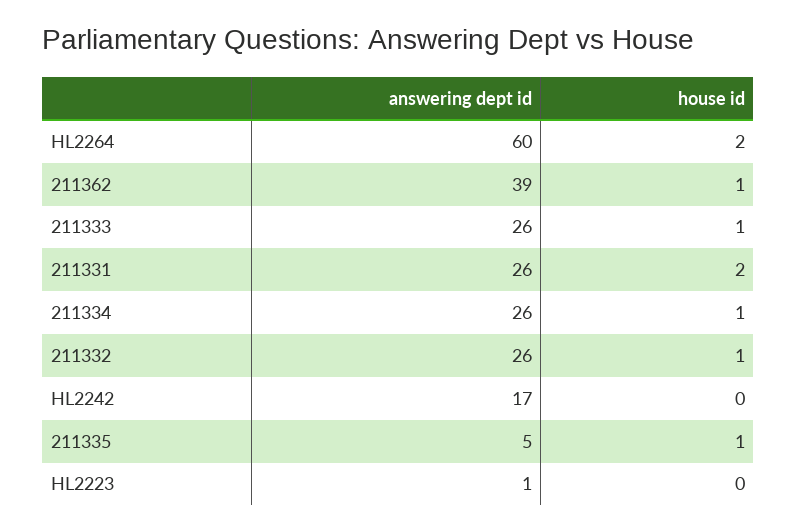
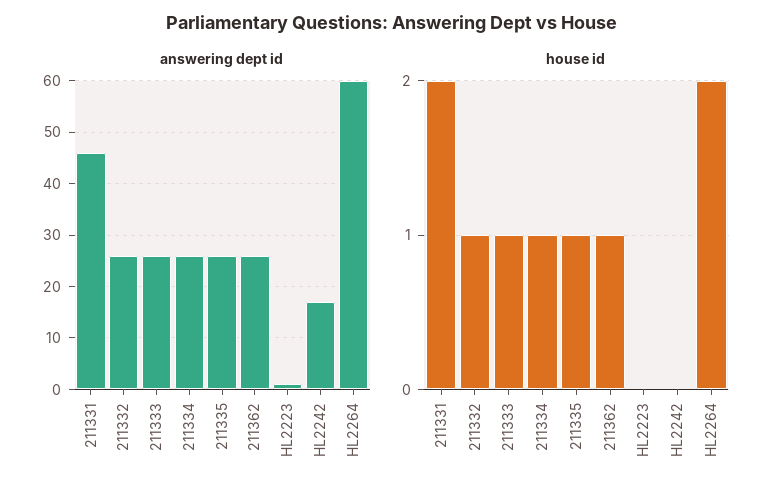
answering dept id, 211362: 39 -> 25
answering dept id, 211331: 26 -> 45
answering dept id, 211335: 5 -> 25

